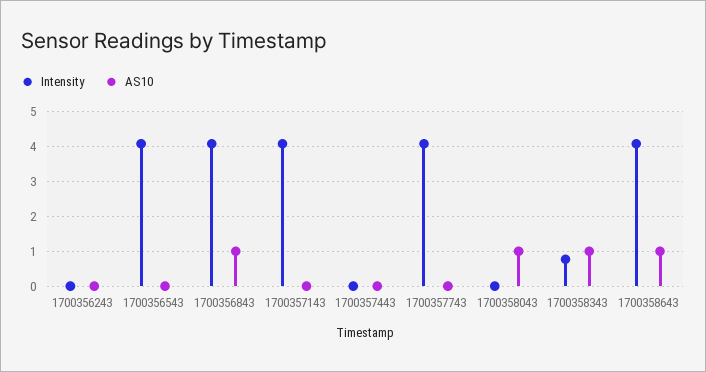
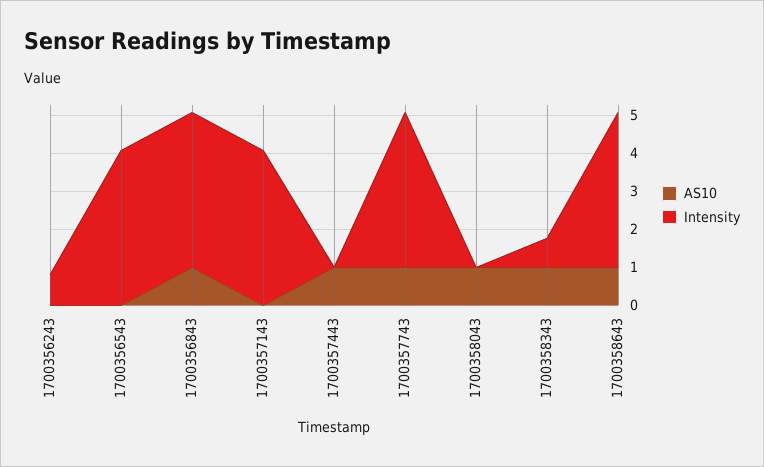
Intensity, 1700356243: 0 -> 0.75
AS10, 1700357443: 0 -> 1
AS10, 1700357743: 0 -> 1

